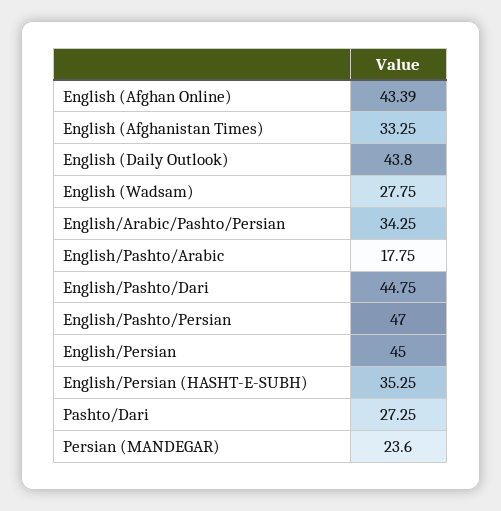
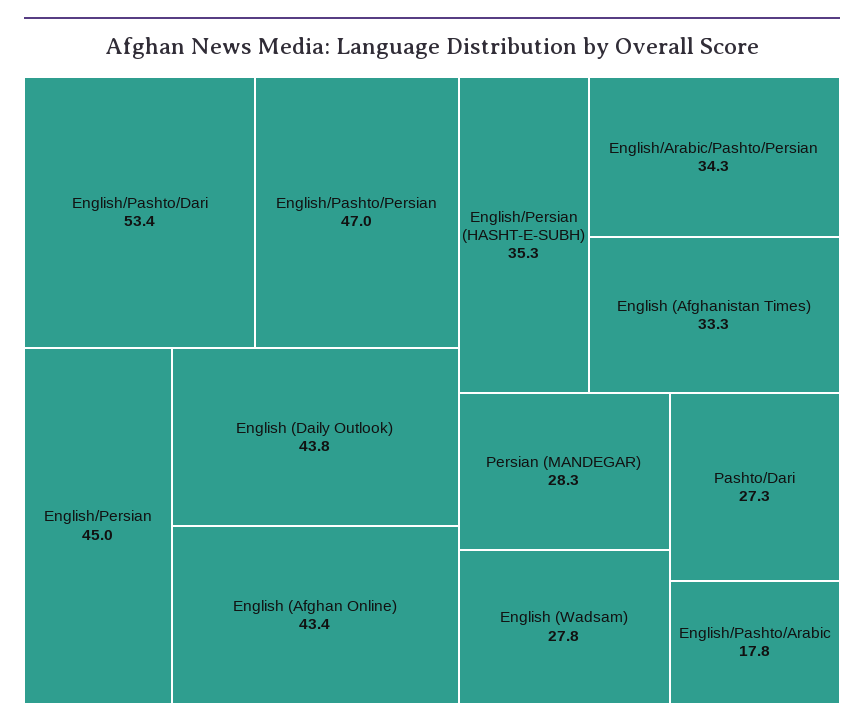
English/Pashto/Dari: 44.75 -> 53.4
Persian (MANDEGAR): 23.6 -> 28.3

